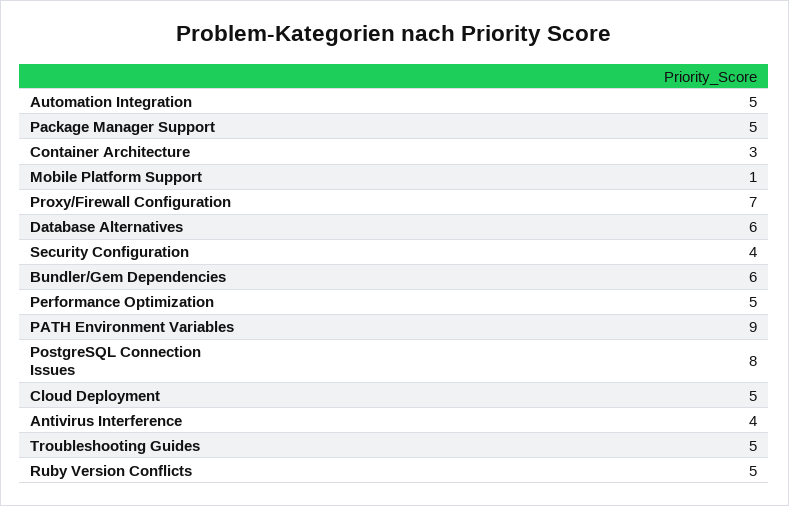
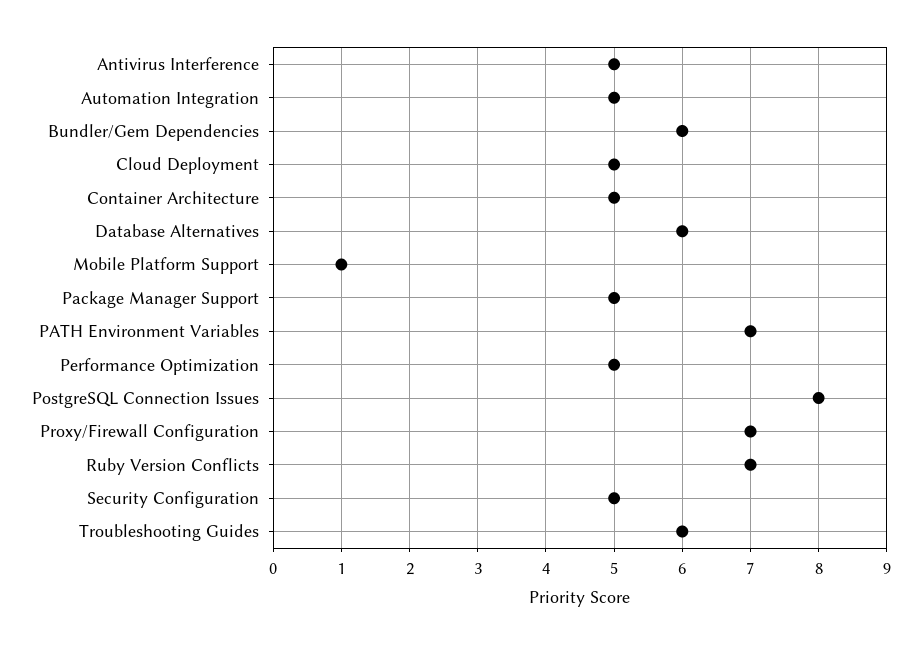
Container Architecture: 3 -> 5
Security Configuration: 4 -> 5
PATH Environment Variables: 9 -> 7
Antivirus Interference: 4 -> 5
Troubleshooting Guides: 5 -> 6
Ruby Version Conflicts: 5 -> 7

